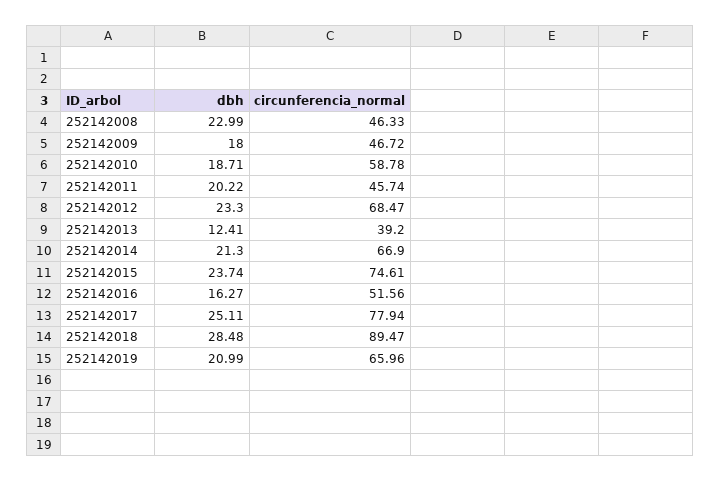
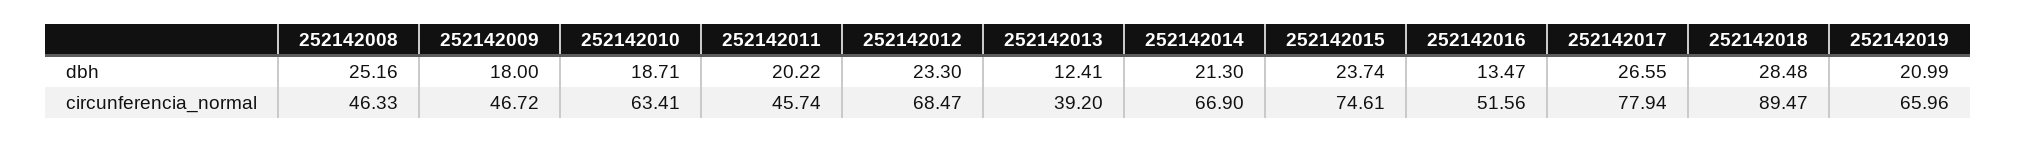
dbh, 252142008: 22.99 -> 25.16
circunferencia_normal, 252142010: 58.78 -> 63.41
dbh, 252142016: 16.27 -> 13.47
dbh, 252142017: 25.11 -> 26.55

